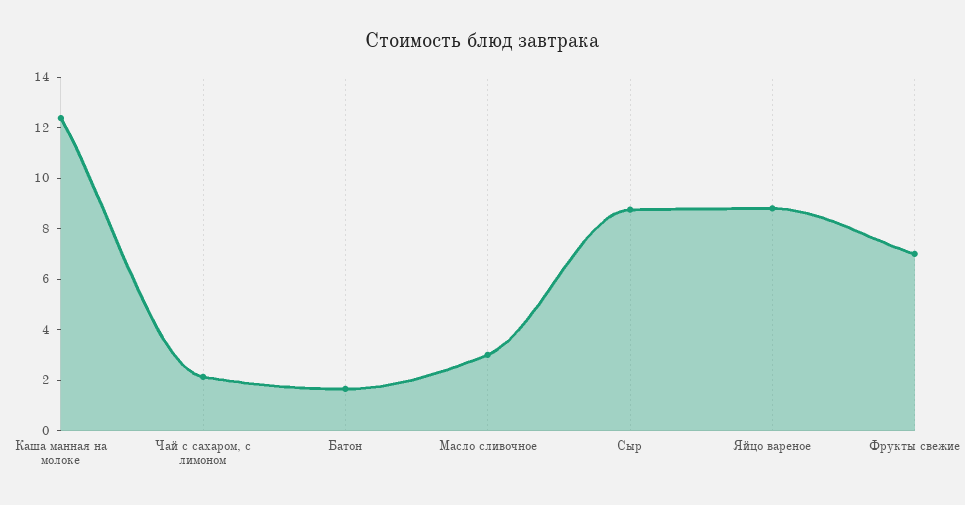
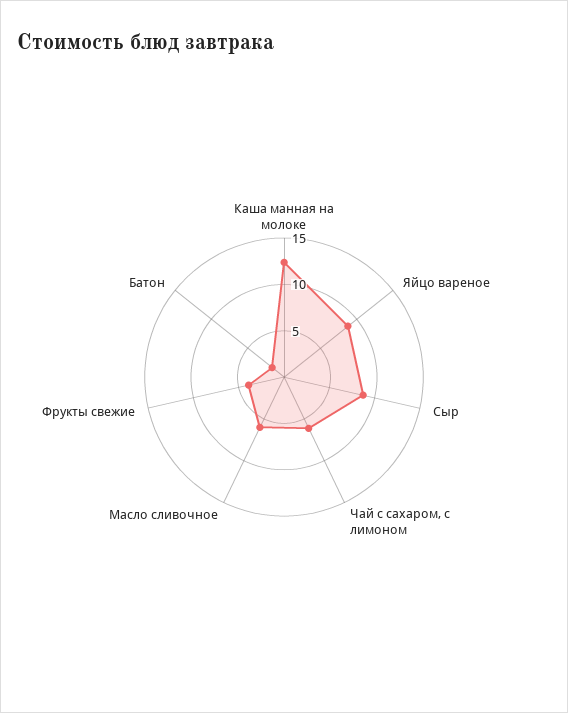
Чай с сахаром, с лимоном: 2 -> 6
Масло сливочное: 3 -> 6
Фрукты свежие: 7 -> 4

